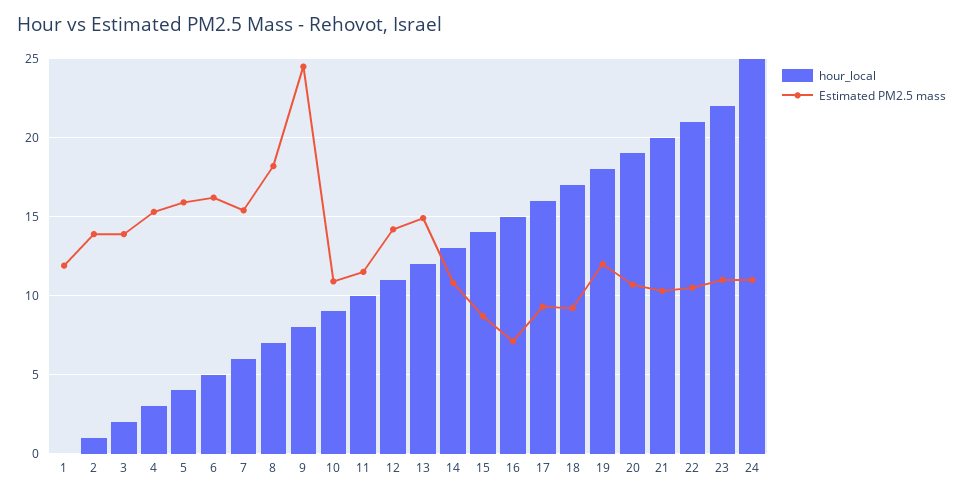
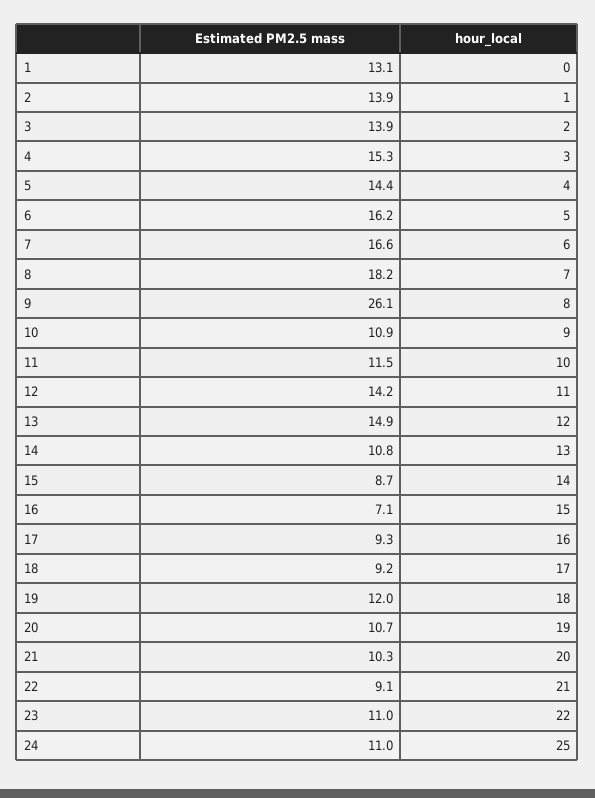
Estimated PM2.5 mass, 1: 12 -> 13.1
Estimated PM2.5 mass, 5: 16 -> 14.4
Estimated PM2.5 mass, 7: 15.5 -> 16.6
Estimated PM2.5 mass, 9: 24.5 -> 26.1
Estimated PM2.5 mass, 22: 10.5 -> 9.1

